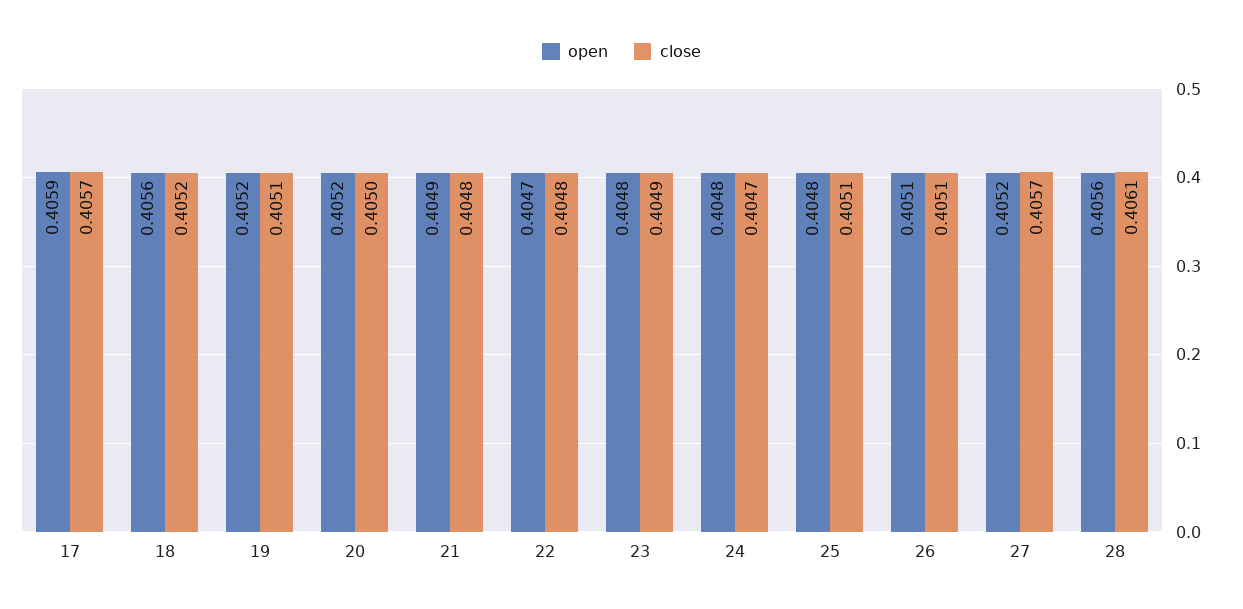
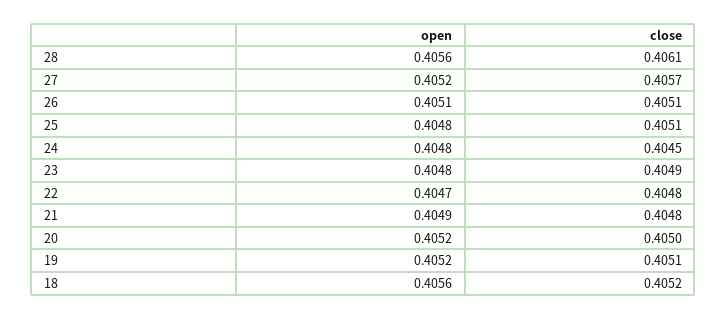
open, 17: 0.4059 -> none
close, 17: 0.4057 -> none
close, 24: 0.4047 -> 0.4045

